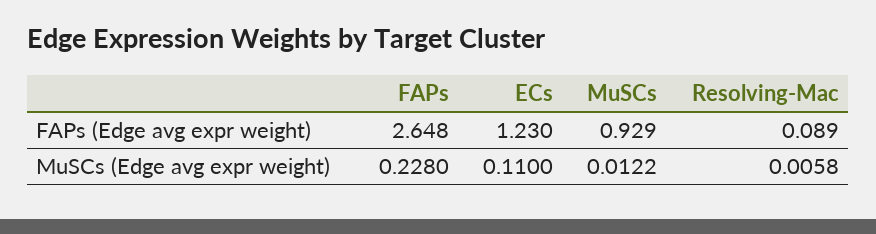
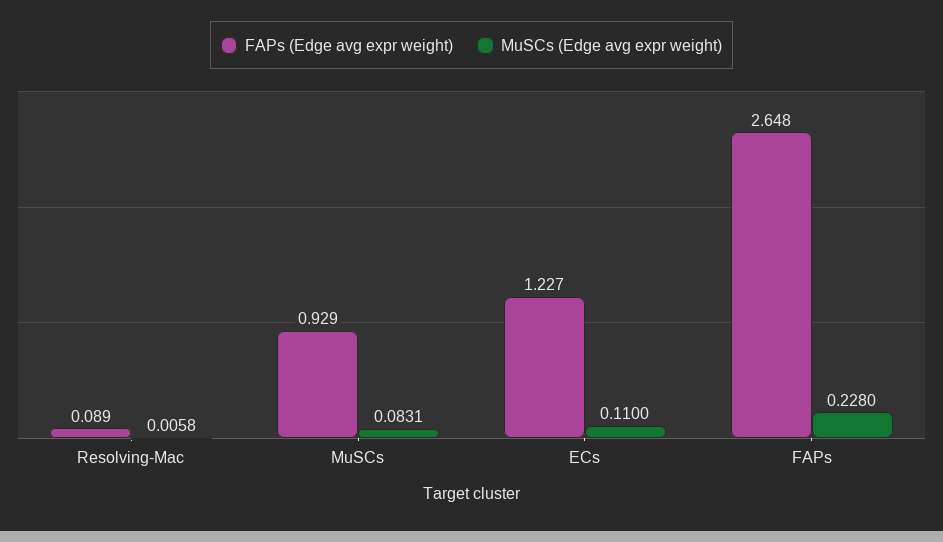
FAPs (Edge avg expr weight), ECs: 1.23 -> 1.227
MuSCs (Edge avg expr weight), MuSCs: 0.0122 -> 0.0831

